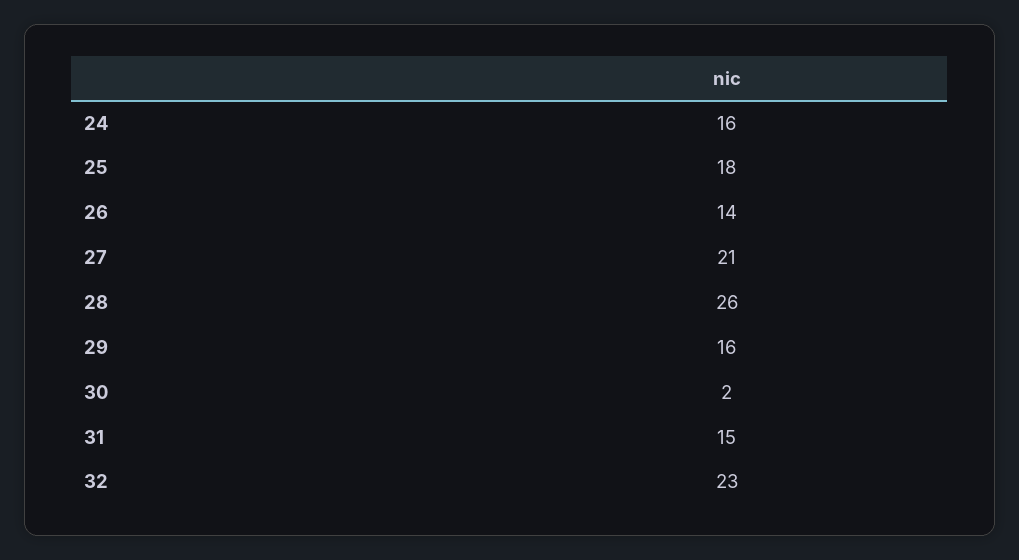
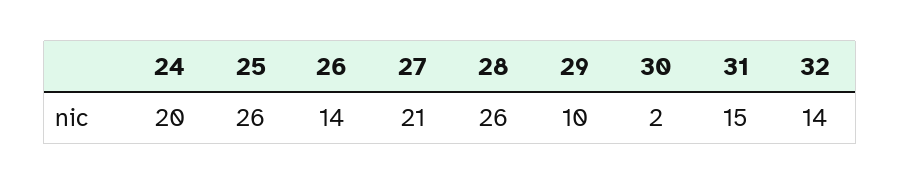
24: 16 -> 20
25: 18 -> 26
29: 16 -> 10
32: 23 -> 14

